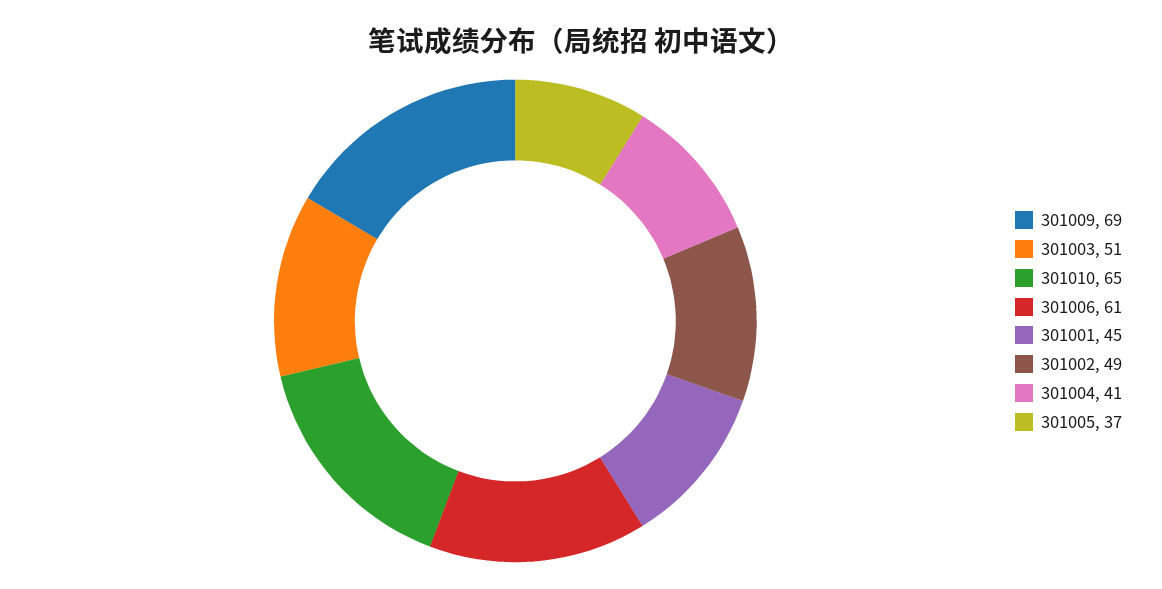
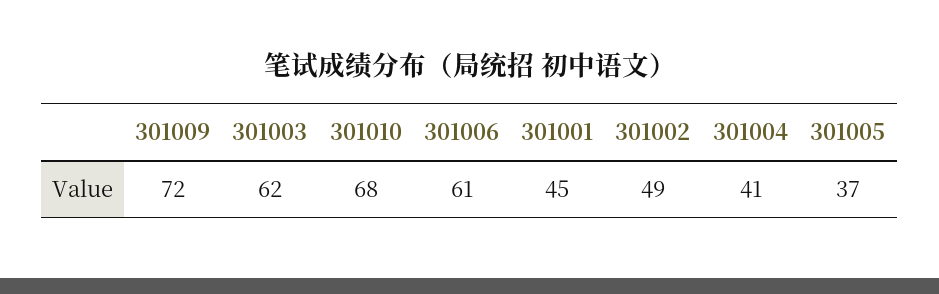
301009: 69 -> 72
301003: 51 -> 62
301010: 65 -> 68

